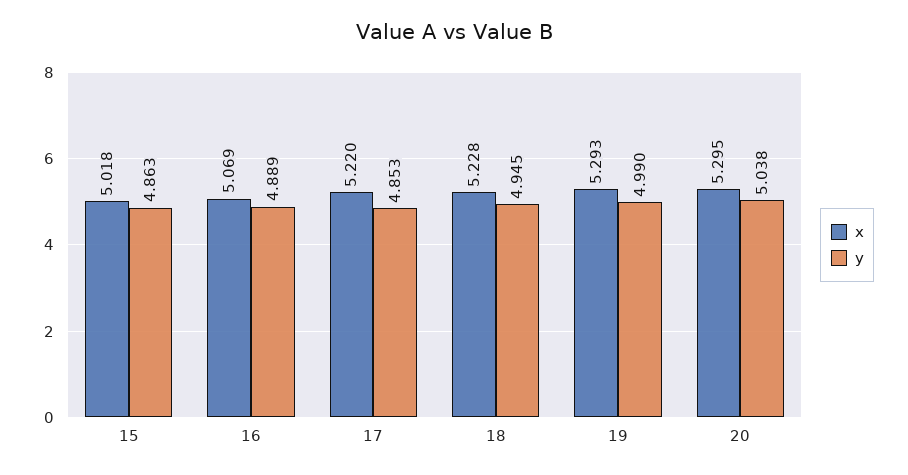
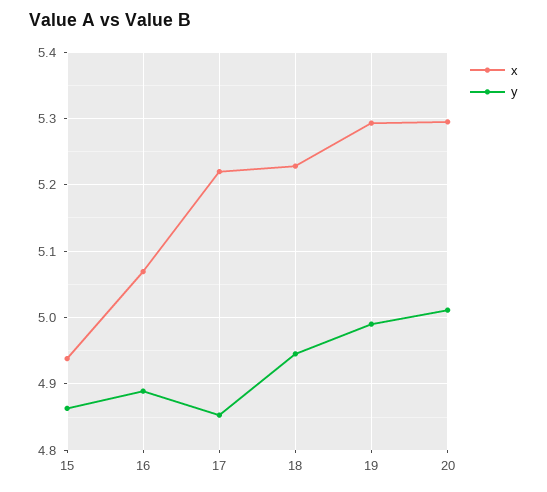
x, 15: 5.018 -> 4.94
y, 20: 5.038 -> 5.01

